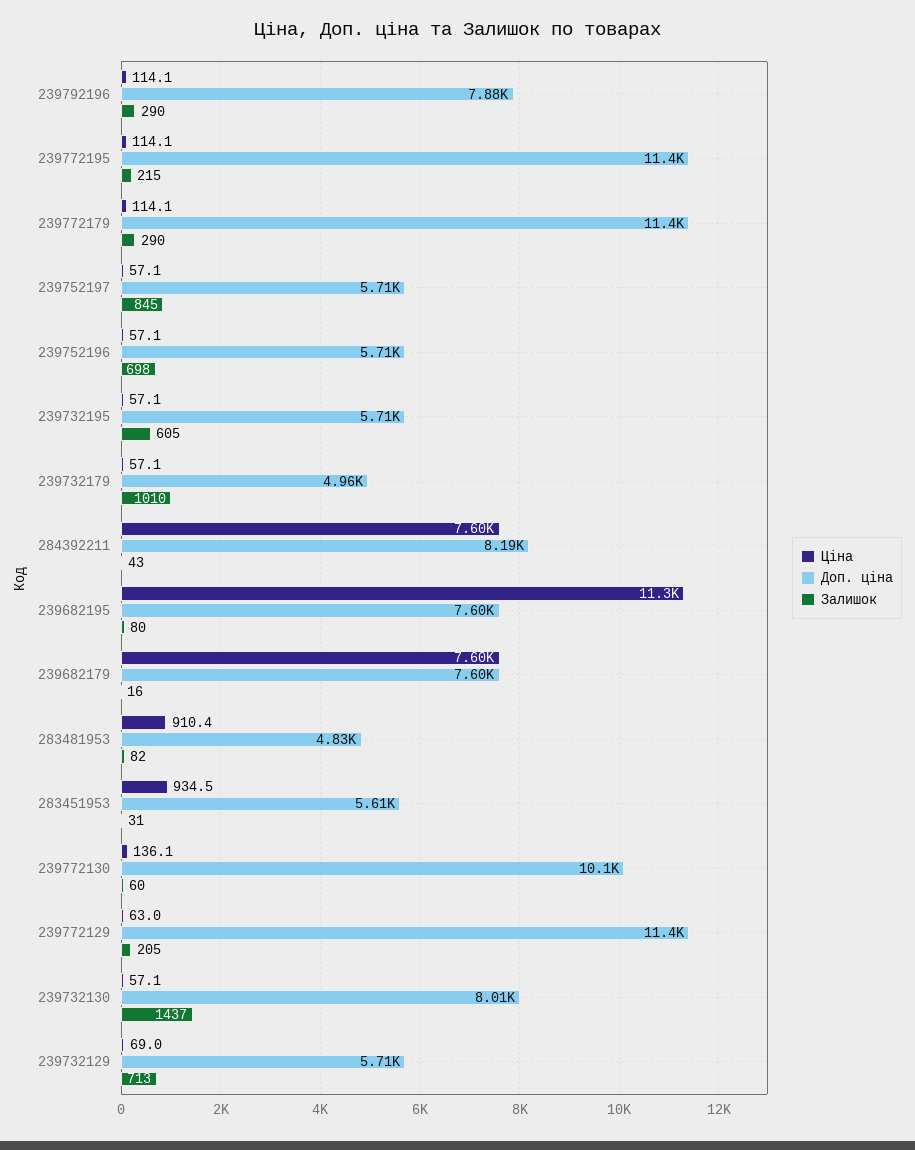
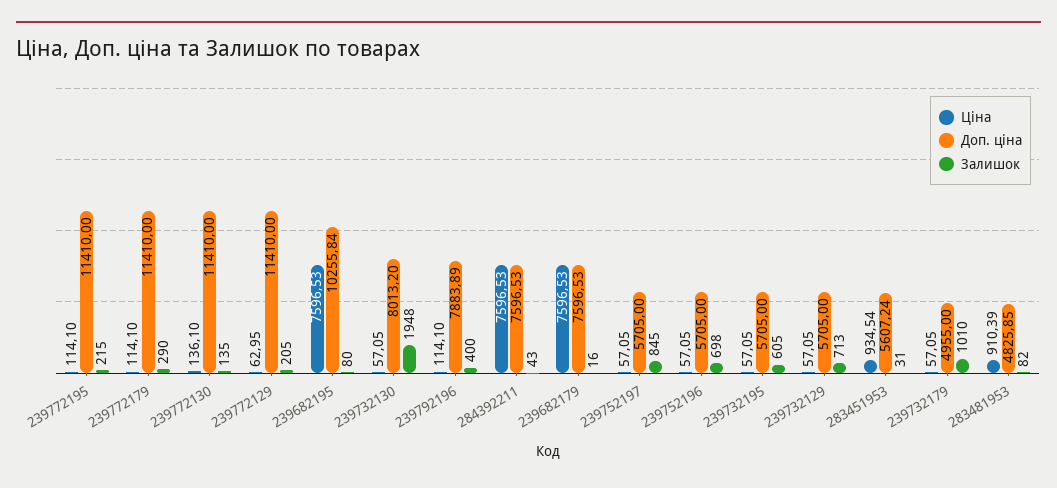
Залишок, 239792196: 290 -> 400
Доп. ціна, 284392211: 8190 -> 7596.53
Ціна, 239682195: 11300 -> 7596.53
Доп. ціна, 239682195: 7600 -> 10255.84
Доп. ціна, 239772130: 10100 -> 11410
Залишок, 239772130: 60 -> 135
Залишок, 239732130: 1437 -> 1948
Ціна, 239732129: 69 -> 57.05

